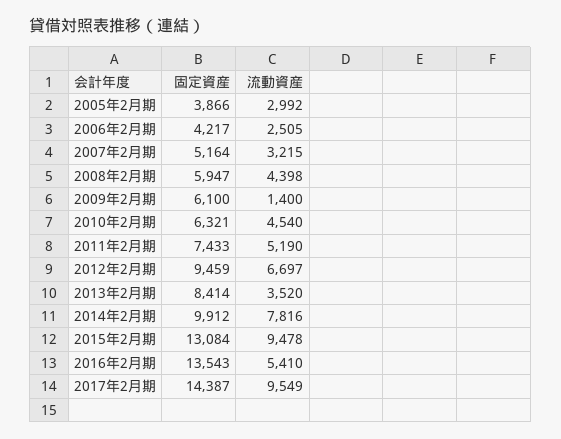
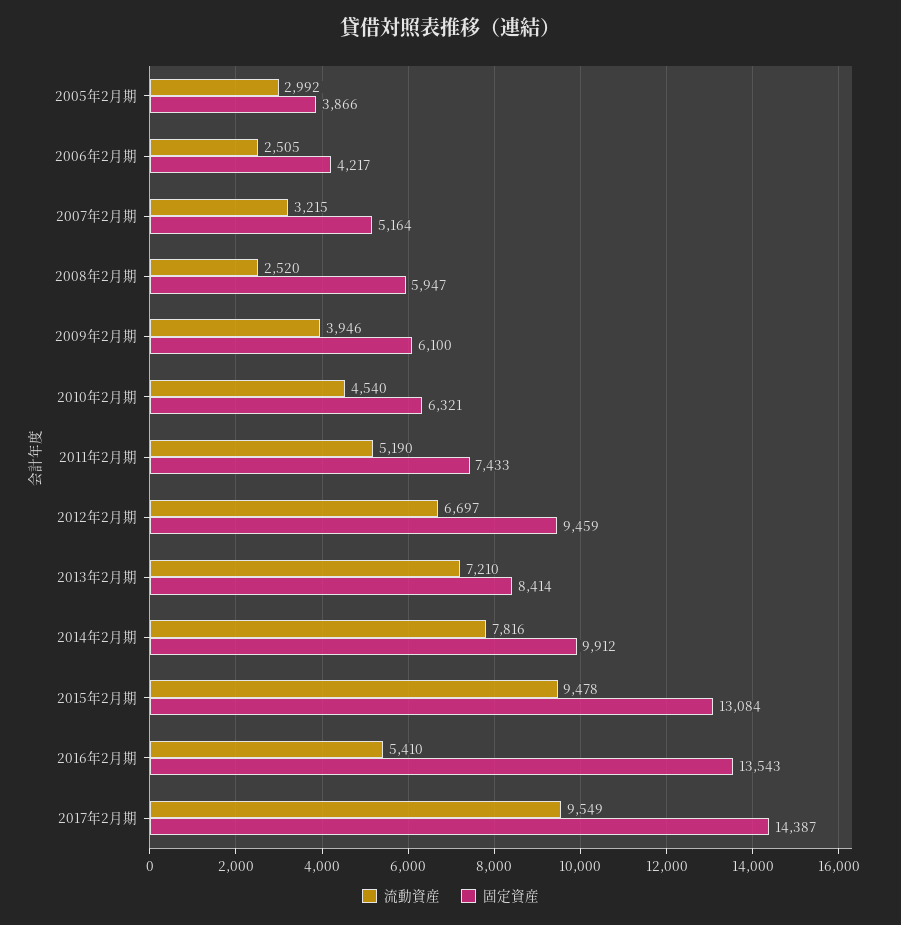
流動資産, 2008年2月期: 4398 -> 2520
流動資産, 2009年2月期: 1400 -> 3946
流動資産, 2013年2月期: 3520 -> 7210

